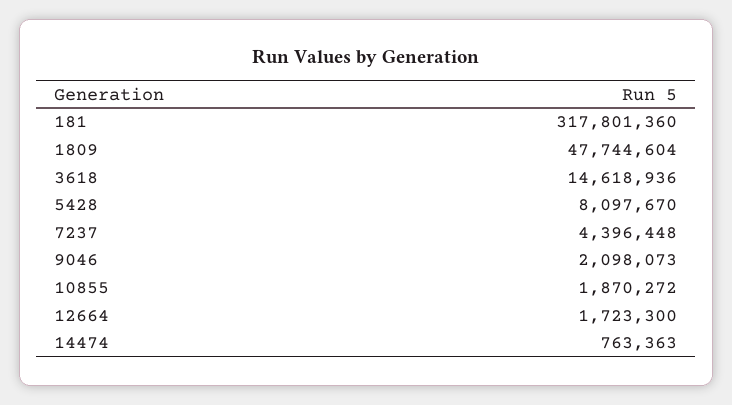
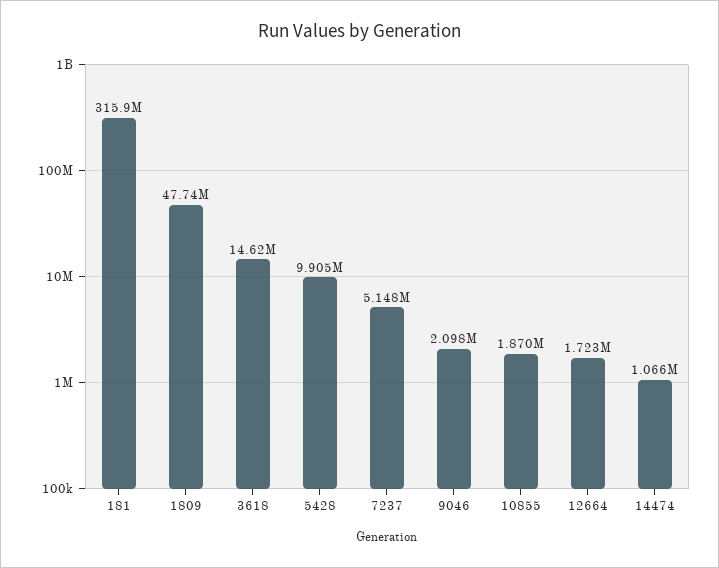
181: 317801360 -> 315900000
5428: 8097670 -> 9905000
7237: 4396448 -> 5148000
14474: 763363 -> 1066000

